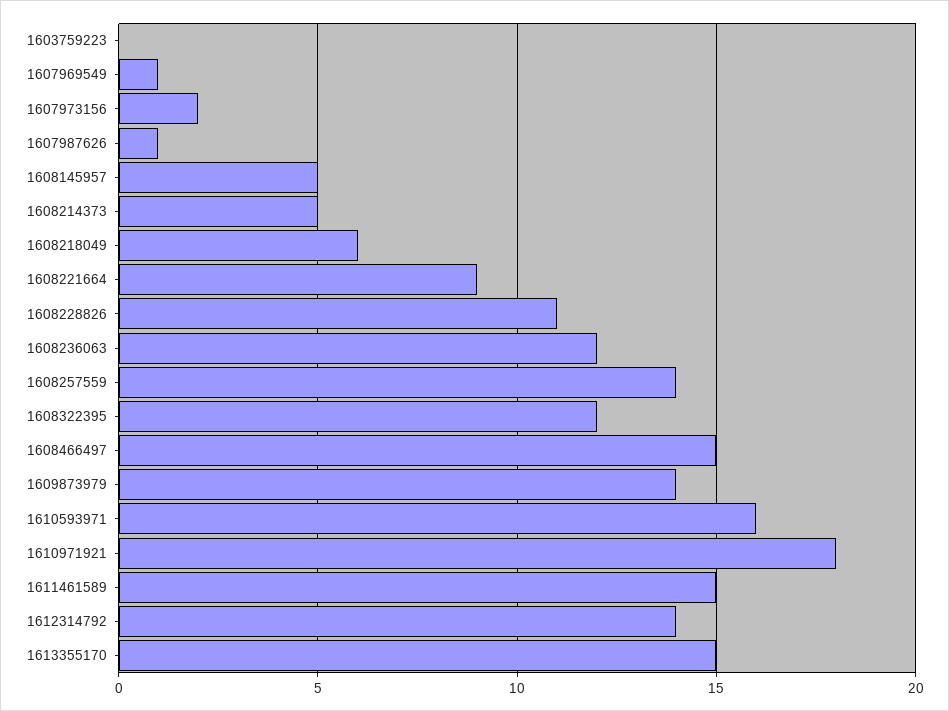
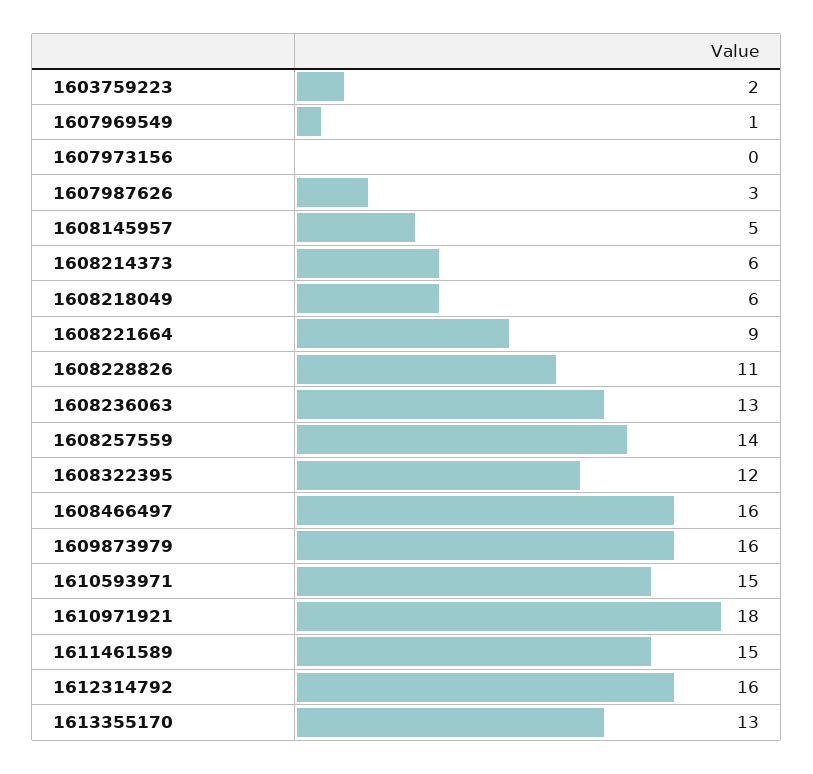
1603759223: 0 -> 2
1607973156: 2 -> 0
1607987626: 1 -> 3
1608214373: 5 -> 6
1608236063: 12 -> 13
1608466497: 15 -> 16
1609873979: 14 -> 16
1610593971: 16 -> 15
1612314792: 14 -> 16
1613355170: 15 -> 13

